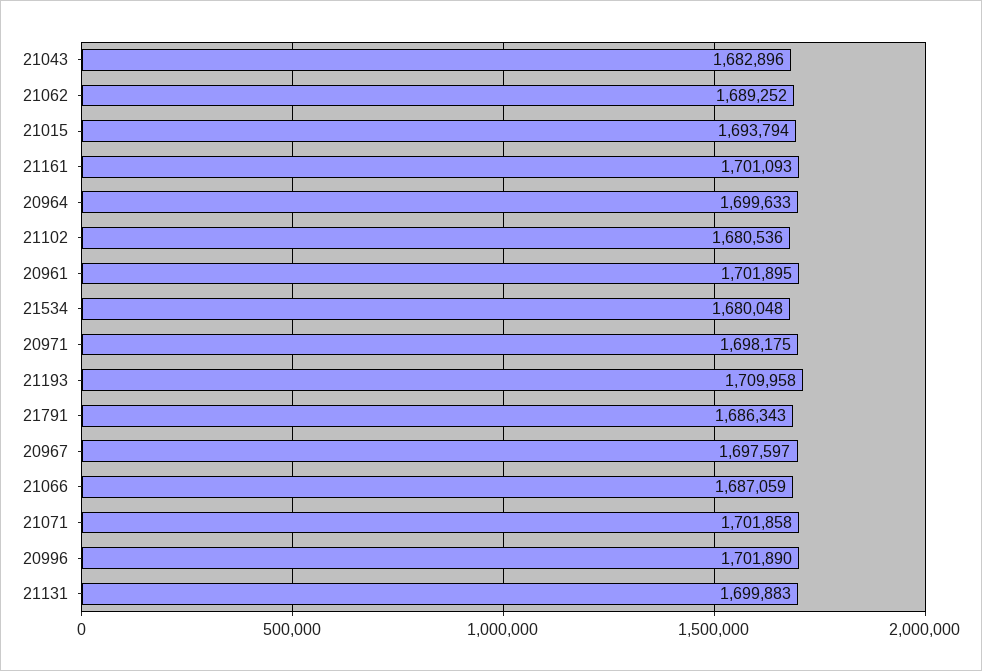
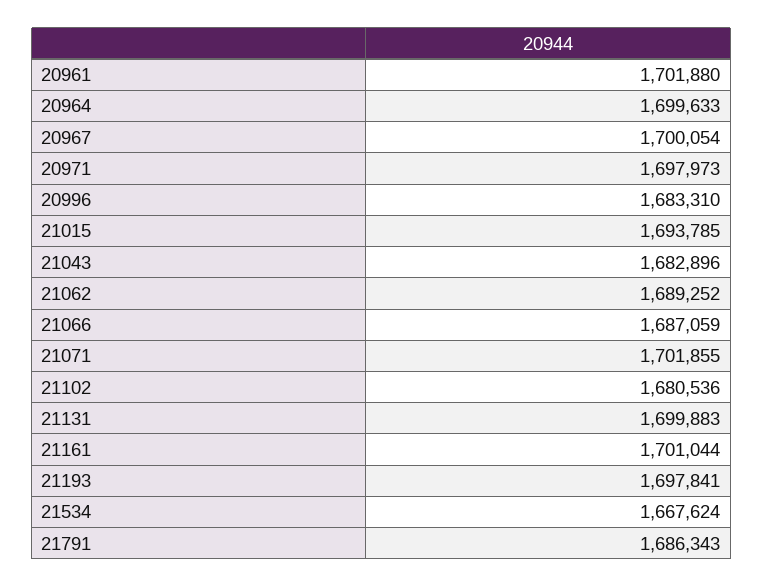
21015: 1693794 -> 1693785
21161: 1701093 -> 1701044
20961: 1701895 -> 1701880
21534: 1680048 -> 1667624
20971: 1698175 -> 1697973
21193: 1709958 -> 1697841
20967: 1697597 -> 1700054
21071: 1701858 -> 1701855
20996: 1701890 -> 1683310

